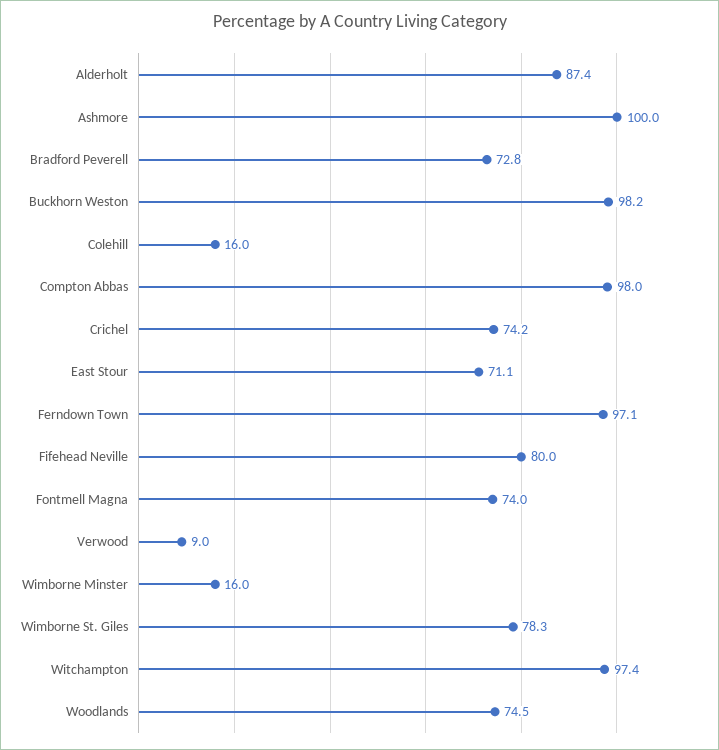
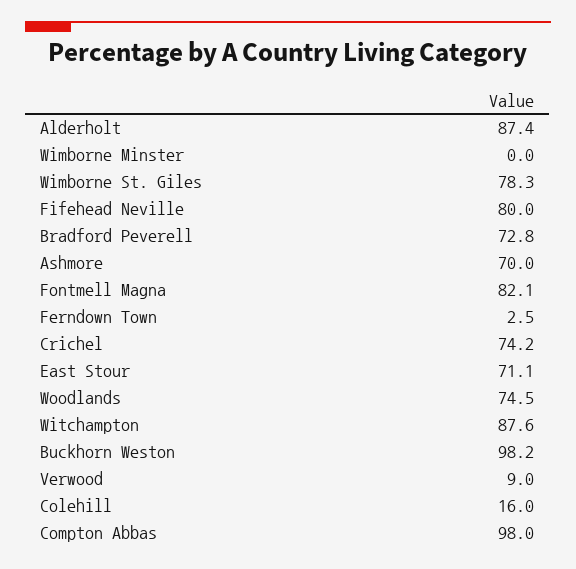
Ashmore: 100 -> 70
Ferndown Town: 97.1 -> 2.5
Fontmell Magna: 74 -> 82.1
Wimborne Minster: 16 -> 0
Witchampton: 97.4 -> 87.6

